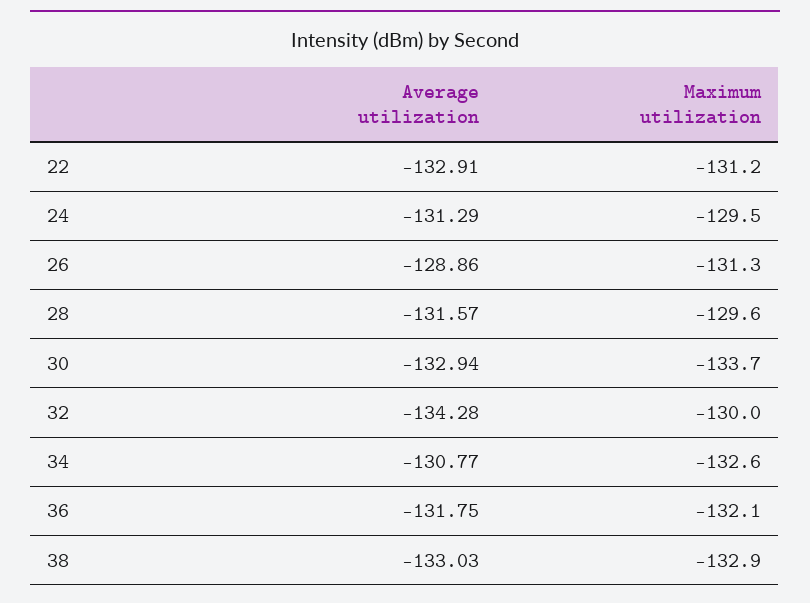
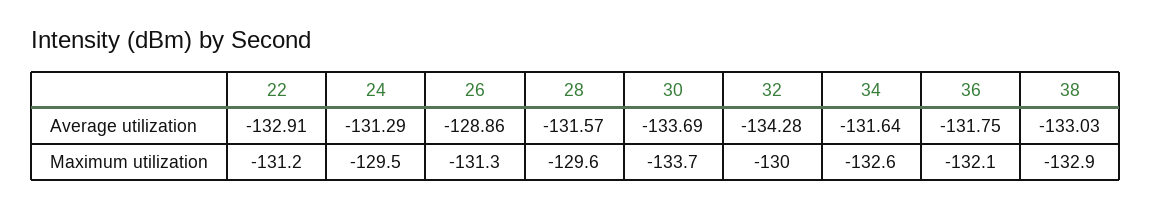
Average utilization, 30: -132.94 -> -133.69
Average utilization, 34: -130.77 -> -131.64

